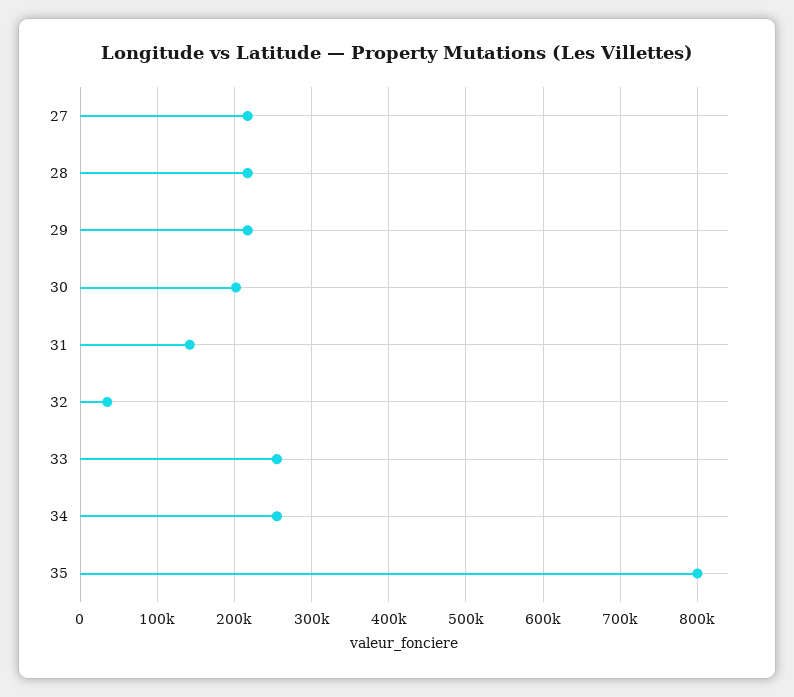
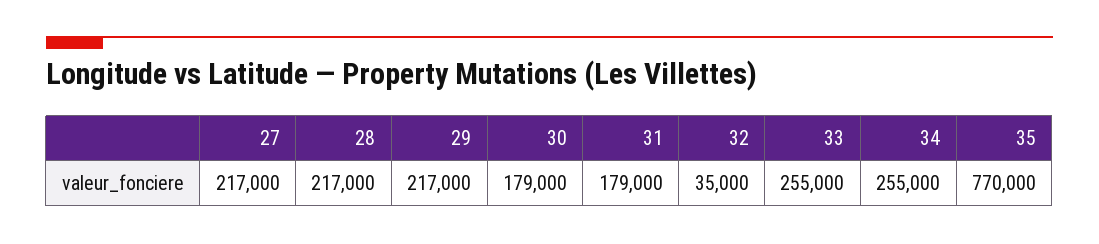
30: 200000 -> 179000
31: 140000 -> 179000
35: 800000 -> 770000

